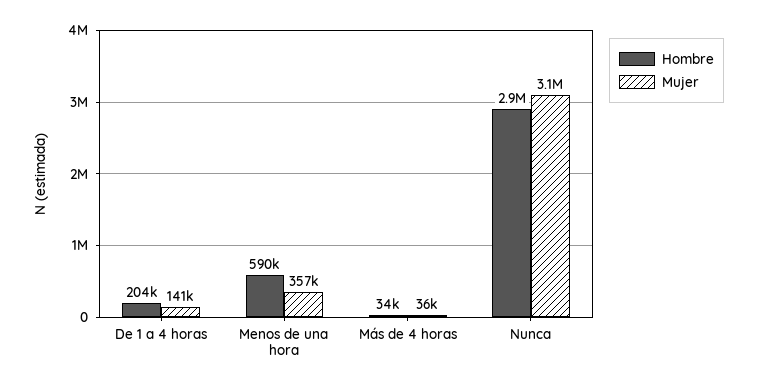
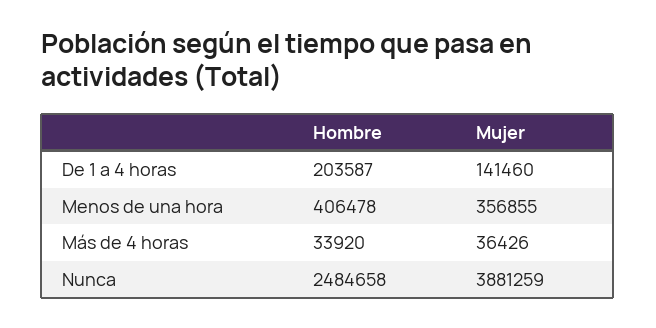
Hombre, Menos de una hora: 590000 -> 406478
Hombre, Nunca: 2900000 -> 2484658
Mujer, Nunca: 3100000 -> 3881259

